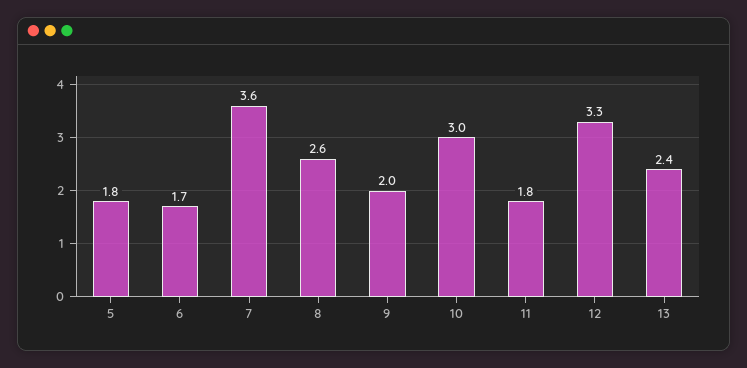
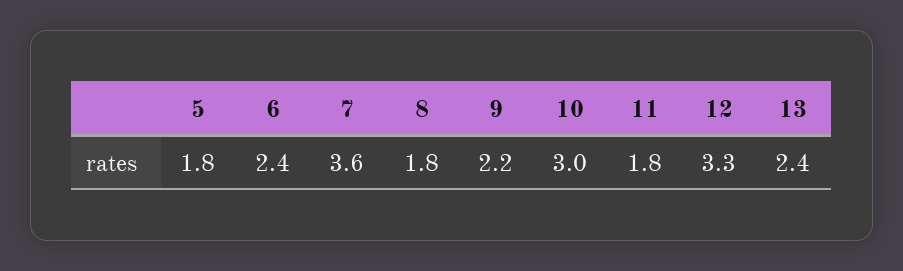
6: 1.7 -> 2.4
8: 2.6 -> 1.8
9: 2 -> 2.2

